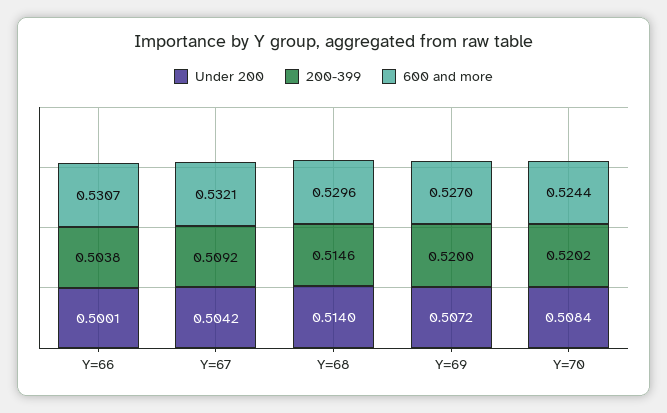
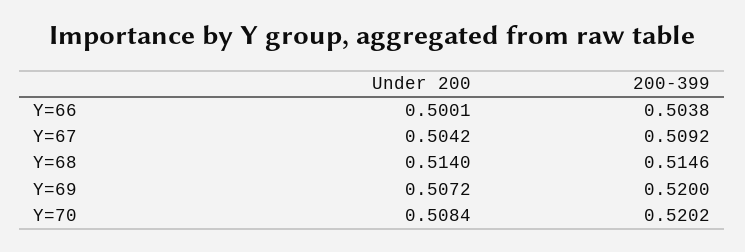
600 and more, Y=66: 0.5307 -> none
600 and more, Y=67: 0.5321 -> none
600 and more, Y=68: 0.5296 -> none
600 and more, Y=69: 0.527 -> none
600 and more, Y=70: 0.5244 -> none

